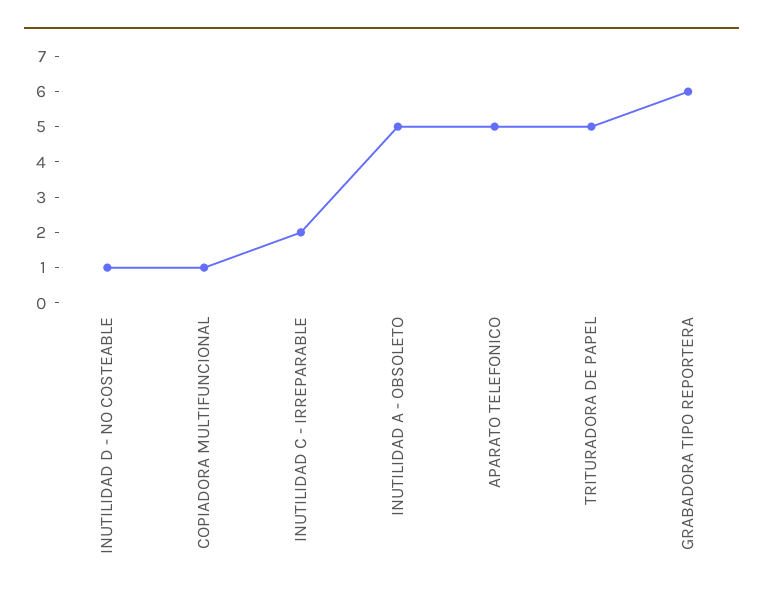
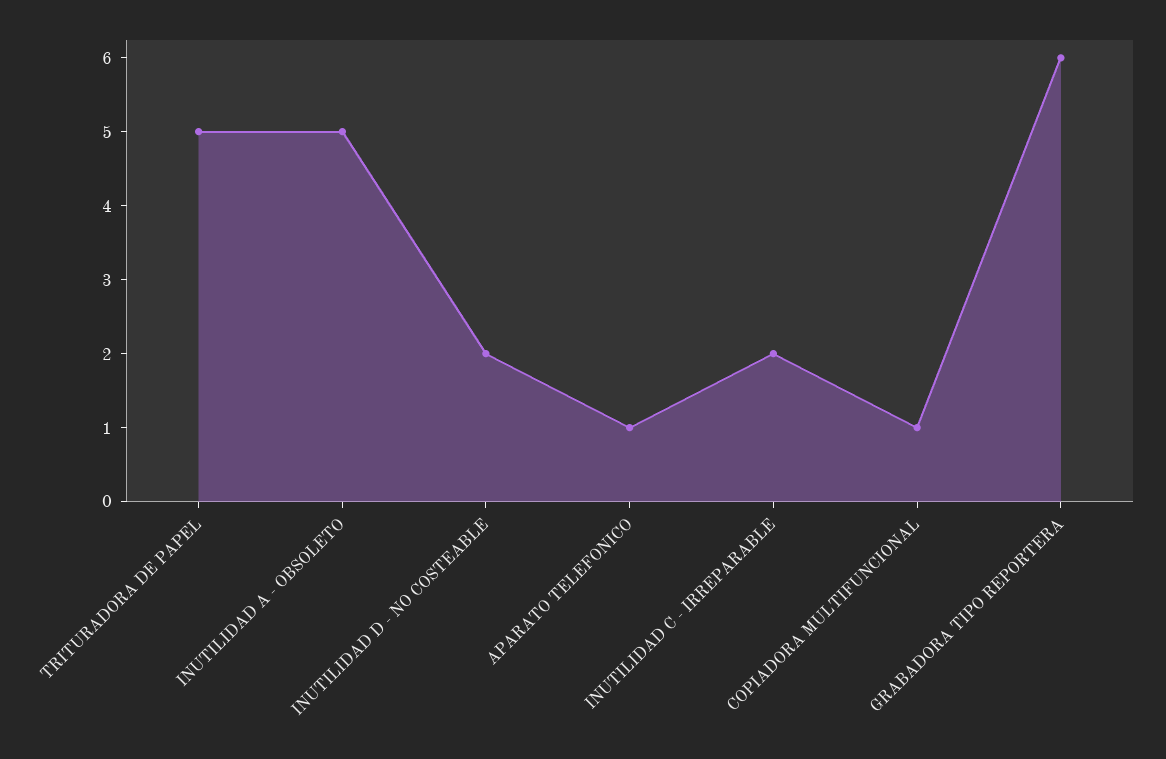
INUTILIDAD D - NO COSTEABLE: 1 -> 2
APARATO TELEFONICO: 5 -> 1

